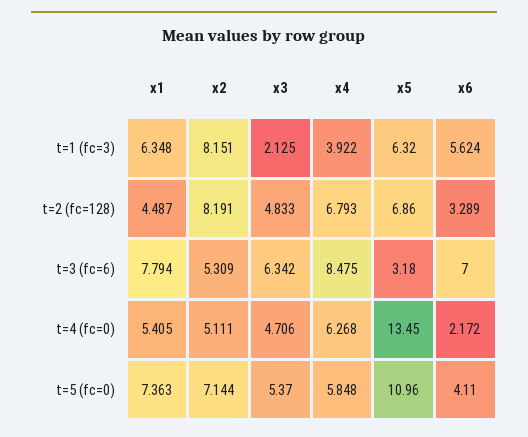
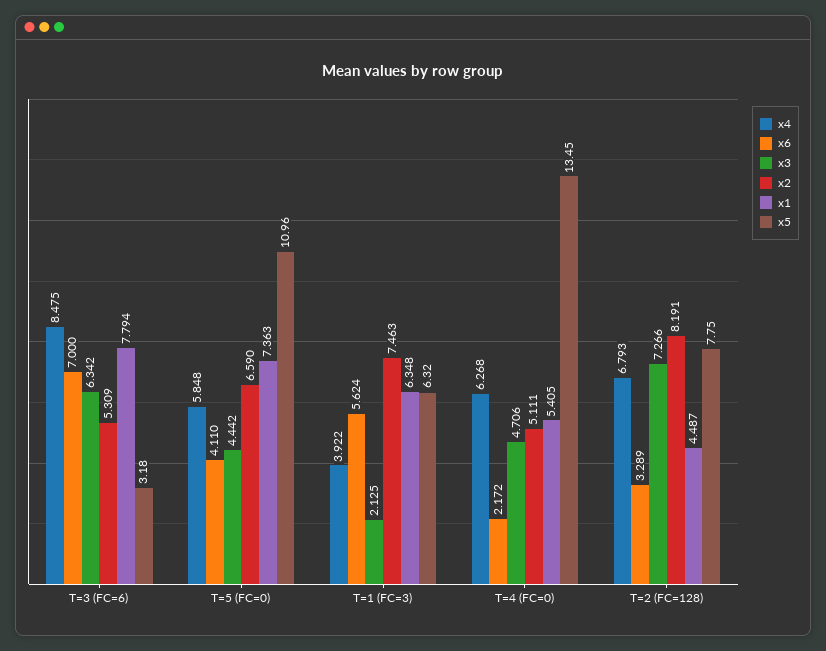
x2, t=1 (fc=3): 8.151 -> 7.463
x3, t=2 (fc=128): 4.833 -> 7.266
x5, t=2 (fc=128): 6.86 -> 7.75
x2, t=5 (fc=0): 7.144 -> 6.59
x3, t=5 (fc=0): 5.37 -> 4.442

